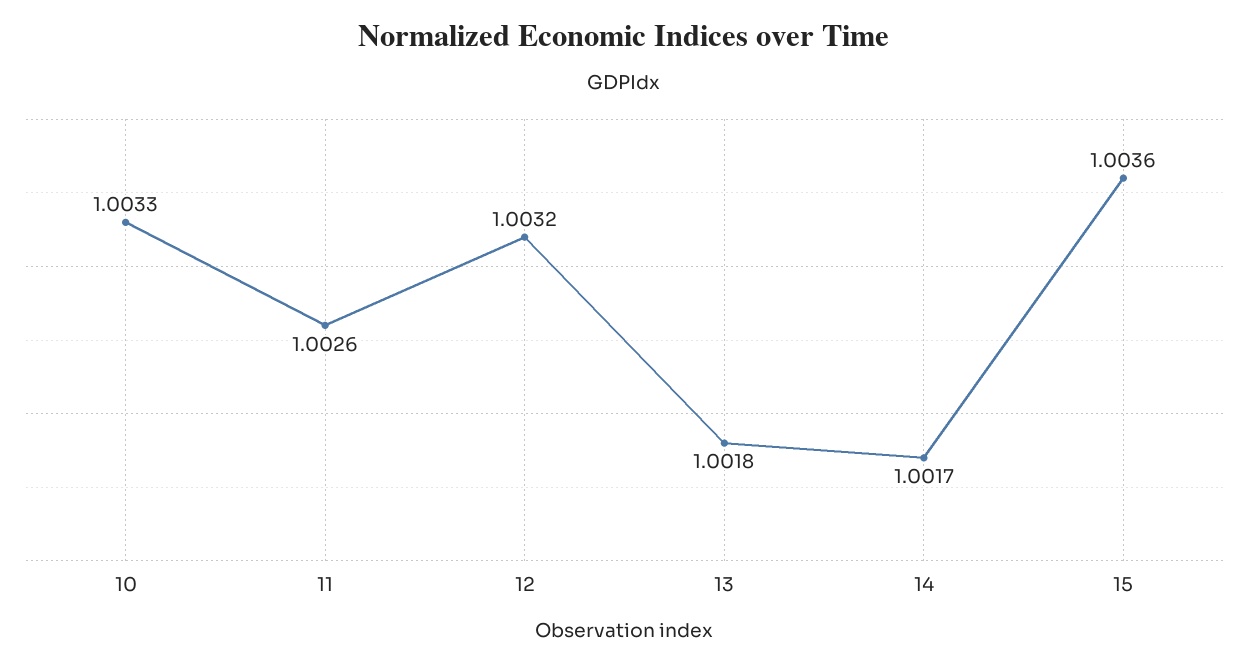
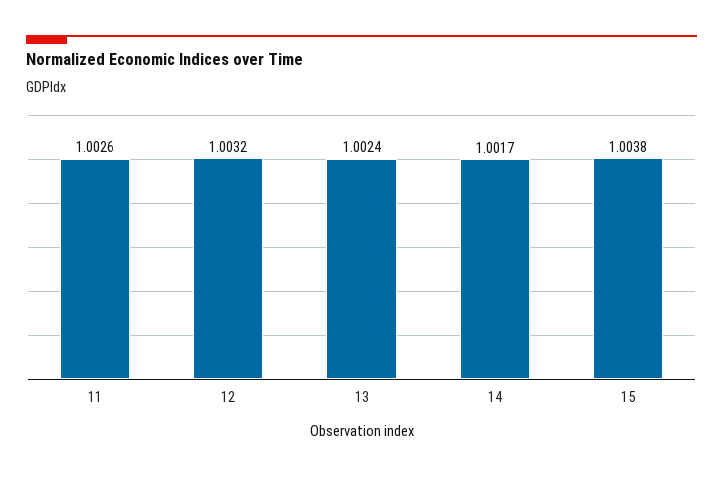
10: 1.0033 -> none
13: 1.0018 -> 1.0024
15: 1.0036 -> 1.0038

